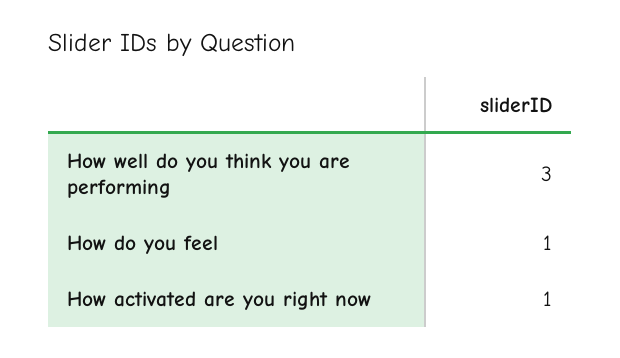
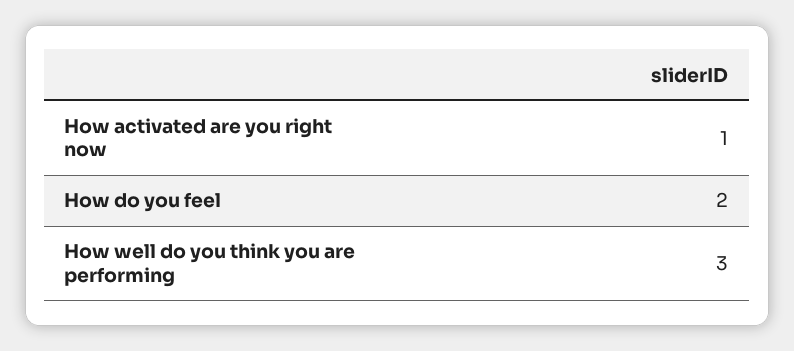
How do you feel: 1 -> 2

